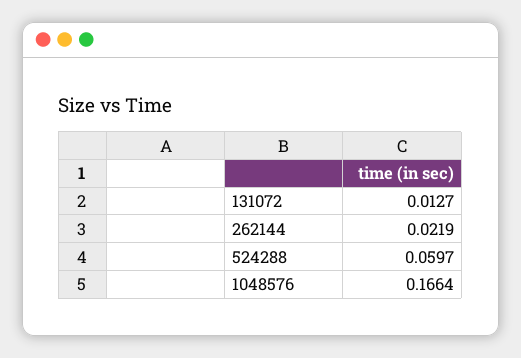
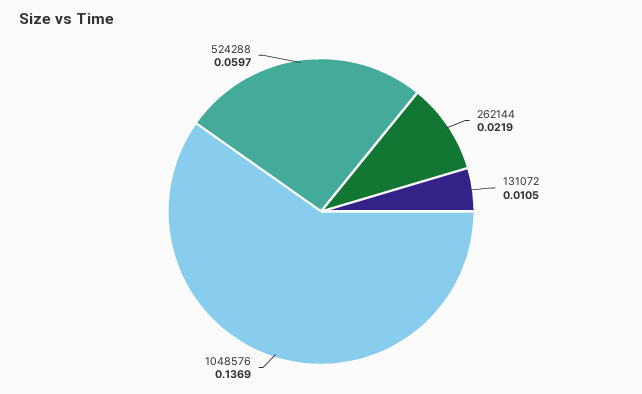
131072: 0.0127 -> 0.0105
1048576: 0.1664 -> 0.1369

